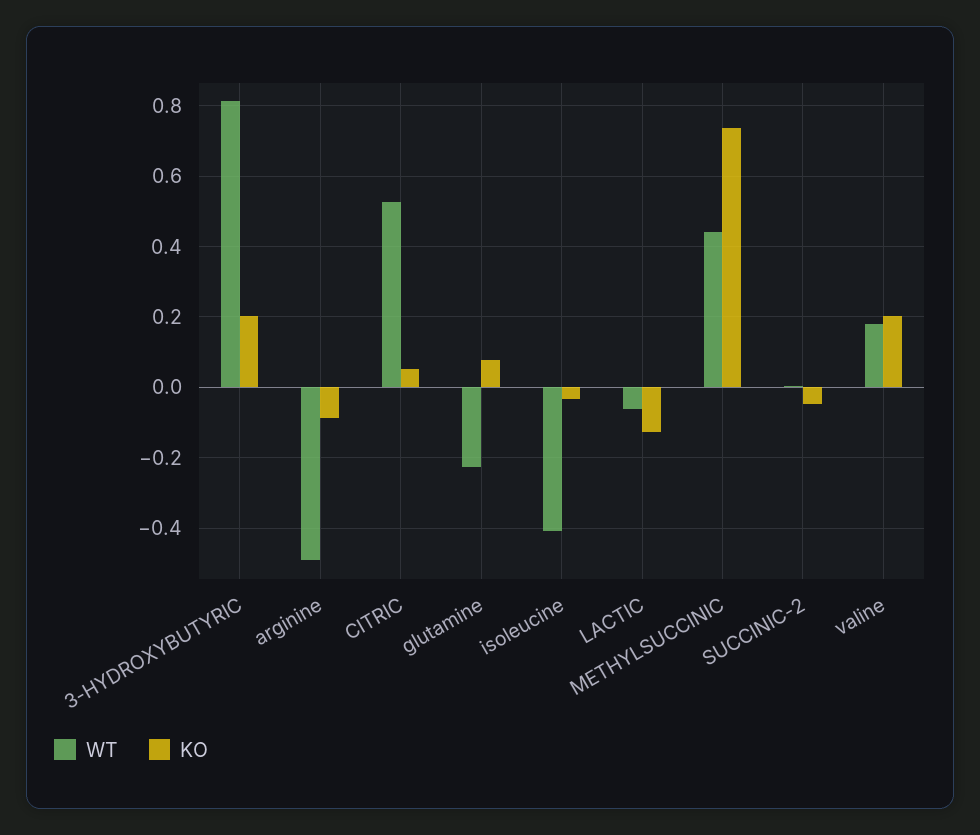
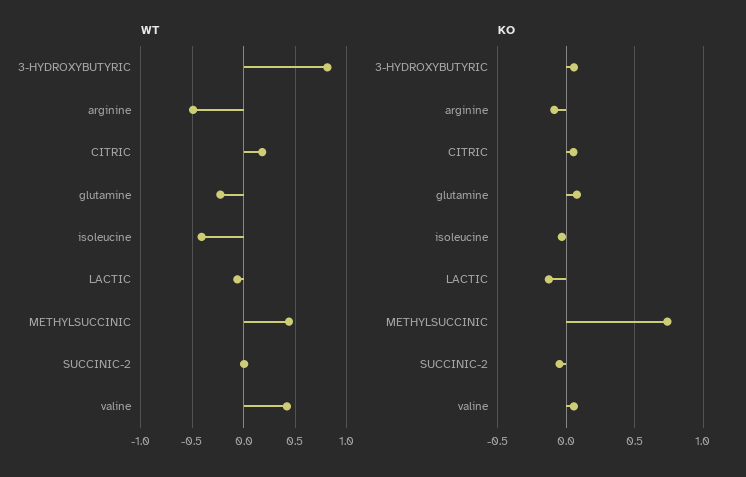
KO, 3-HYDROXYBUTYRIC: 0.2 -> 0.05
WT, CITRIC: 0.52 -> 0.2
WT, valine: 0.18 -> 0.4
KO, valine: 0.2 -> 0.05

